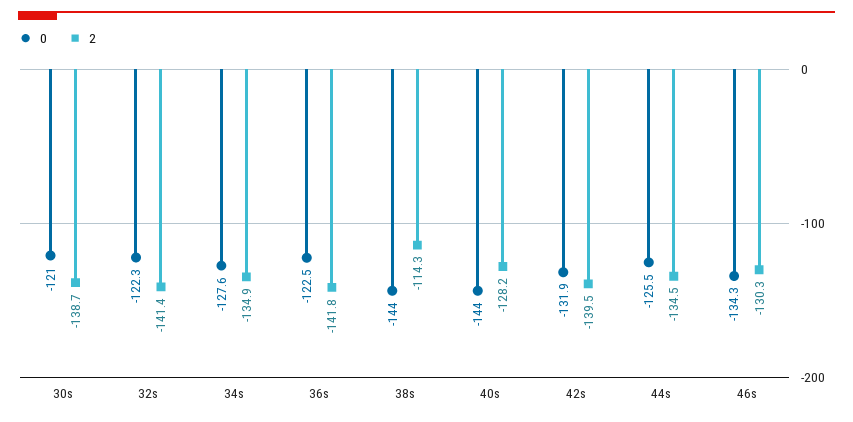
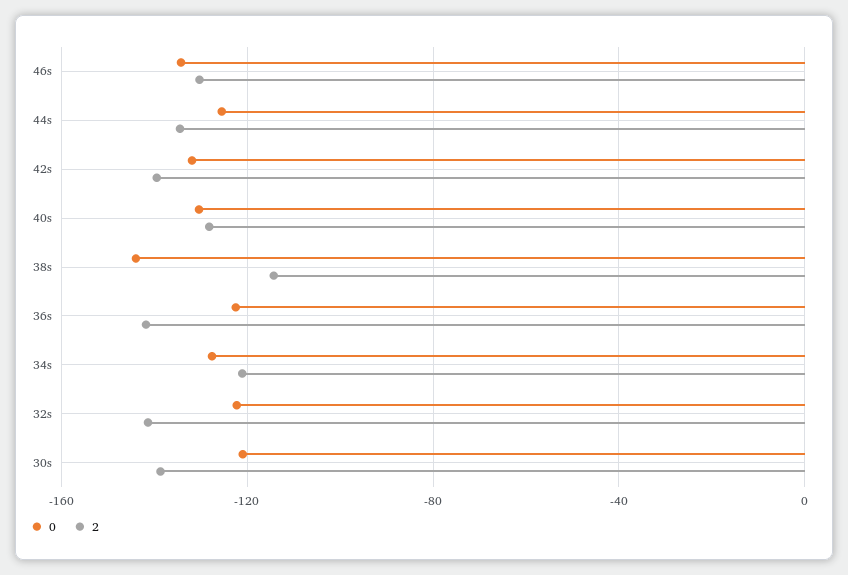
2, 34s: -134.9 -> -120
0, 40s: -144 -> -130

